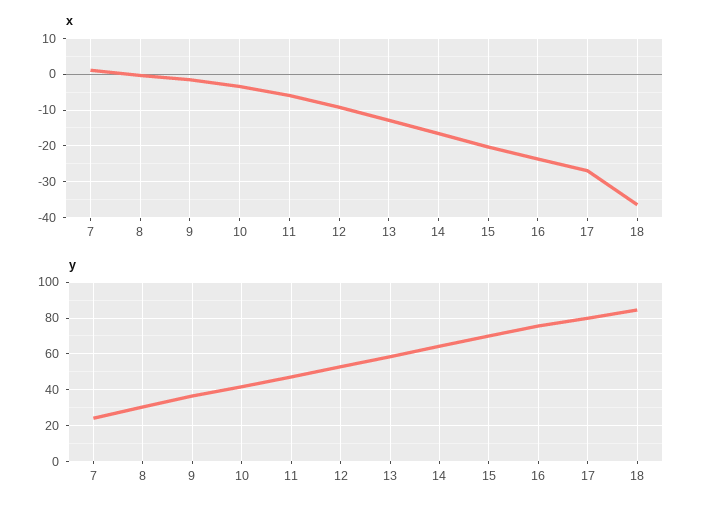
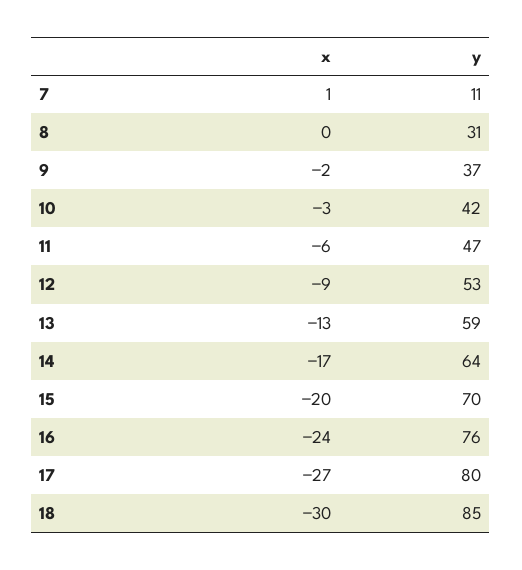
x, 18: -36 -> -30
y, 7: 25 -> 11

